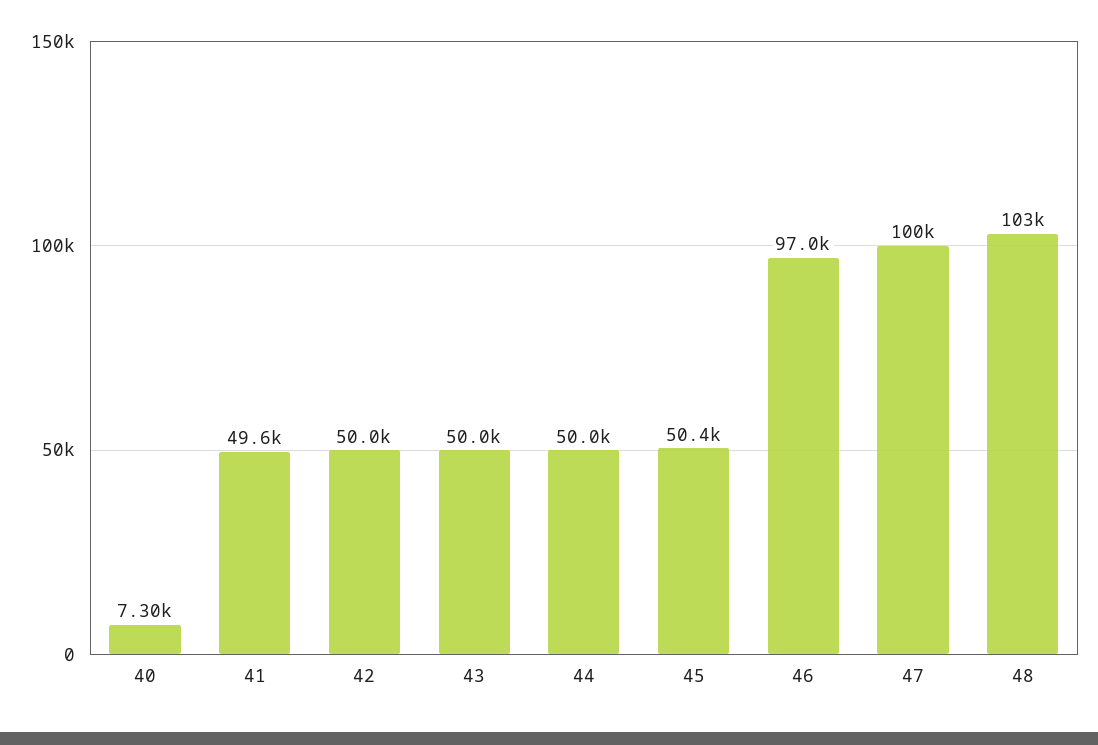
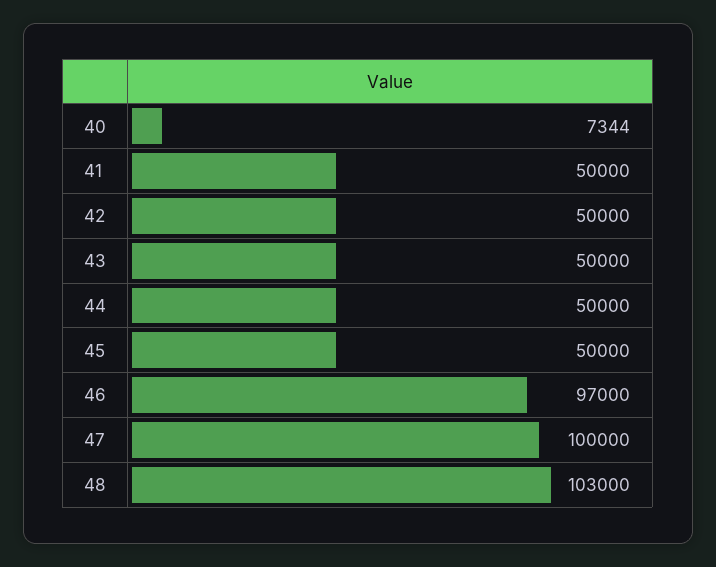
40: 7300 -> 7344
41: 49600 -> 50000
45: 50400 -> 50000

